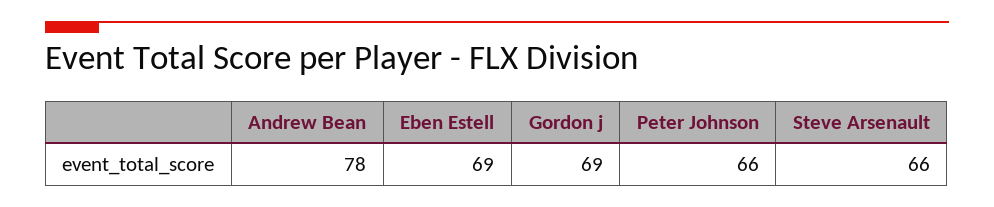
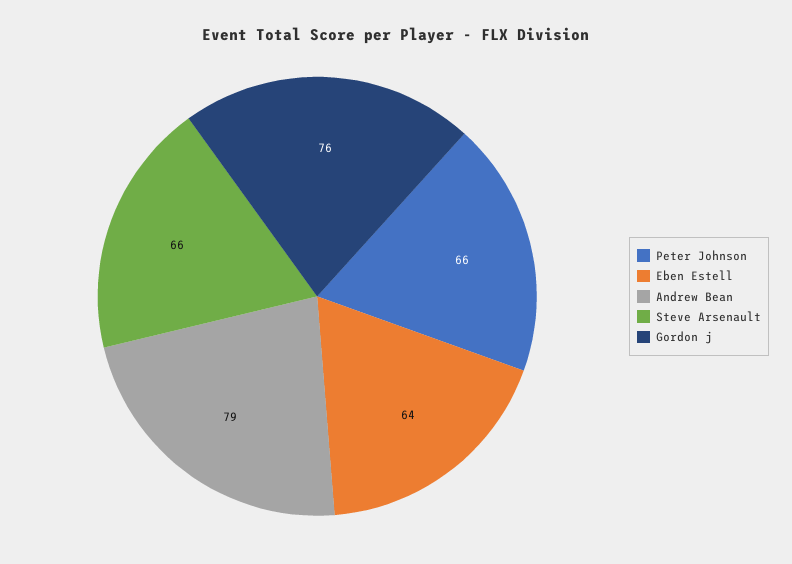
Andrew Bean: 78 -> 79
Eben Estell: 69 -> 64
Gordon j: 69 -> 76

